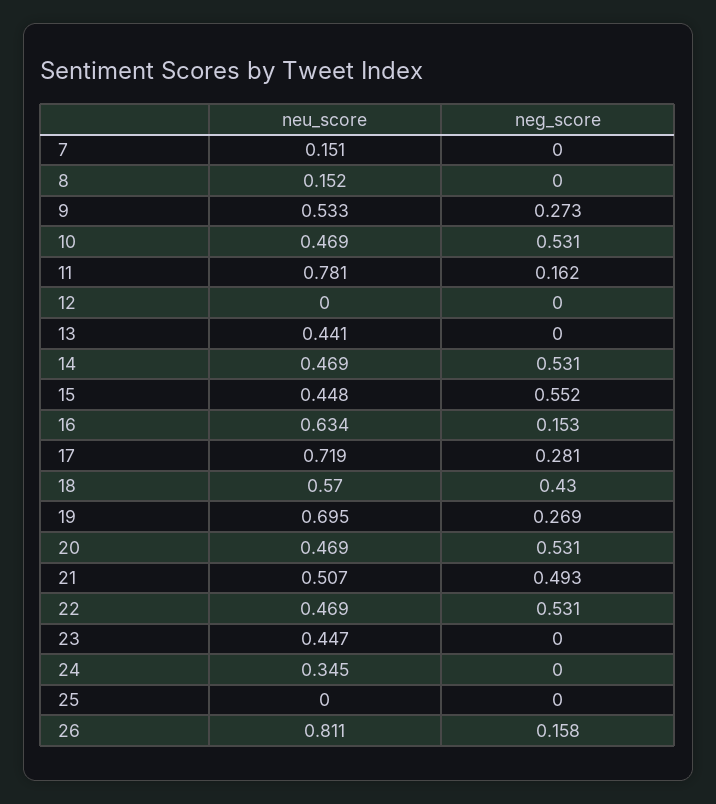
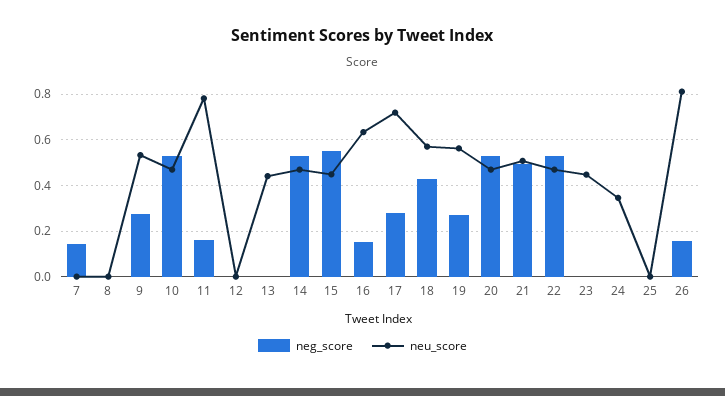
neu_score, 7: 0.151 -> 0
neg_score, 7: 0 -> 0.15
neu_score, 8: 0.152 -> 0
neu_score, 19: 0.695 -> 0.55

